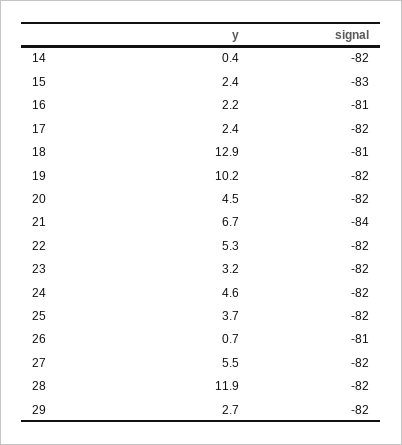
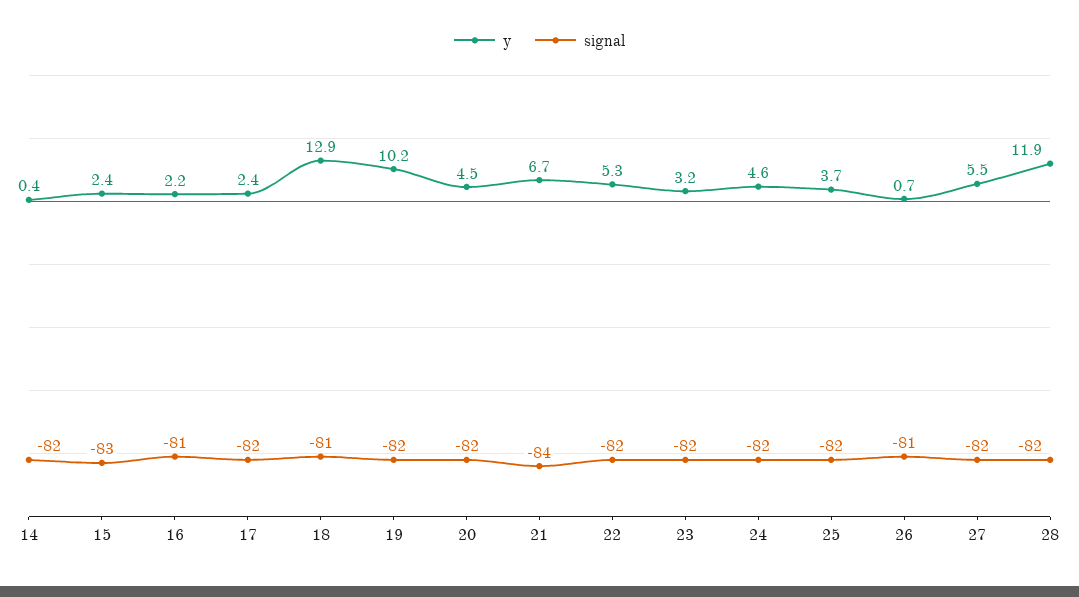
y, 29: 2.7 -> none
signal, 29: -82 -> none

